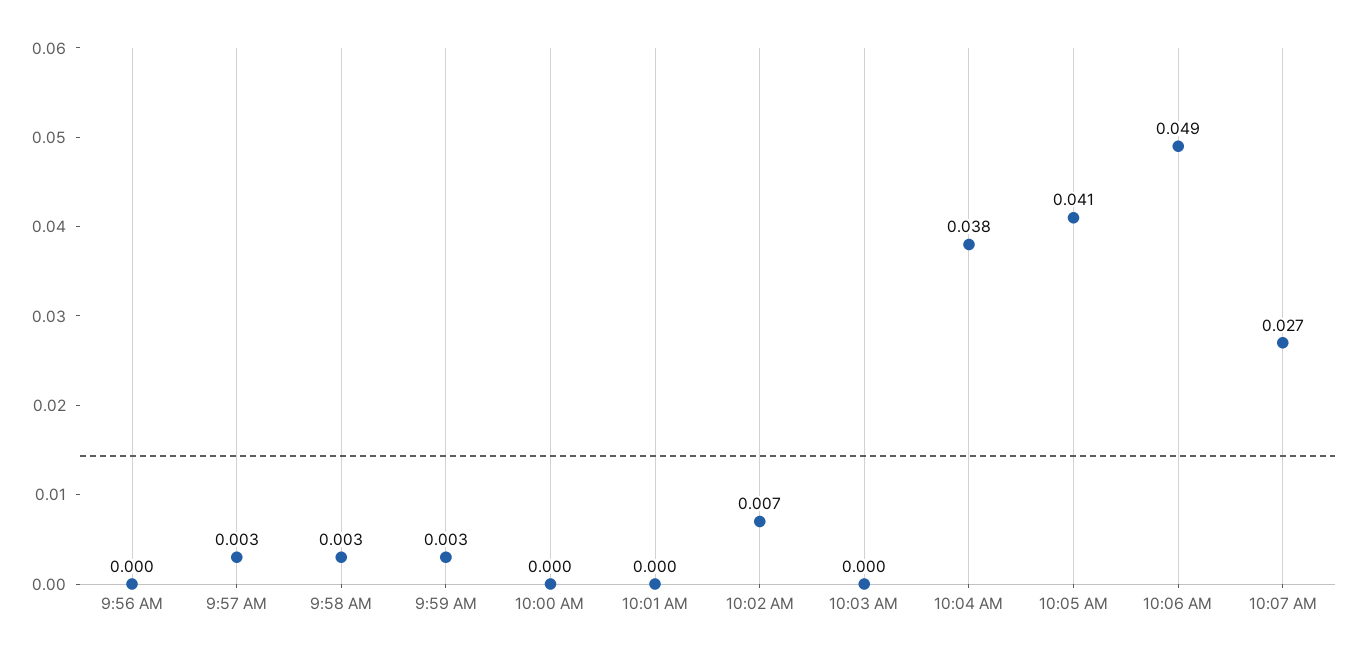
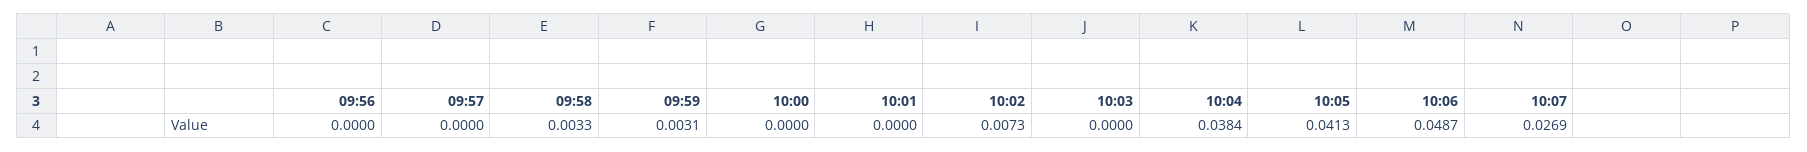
9:57 AM: 0.003 -> 0

